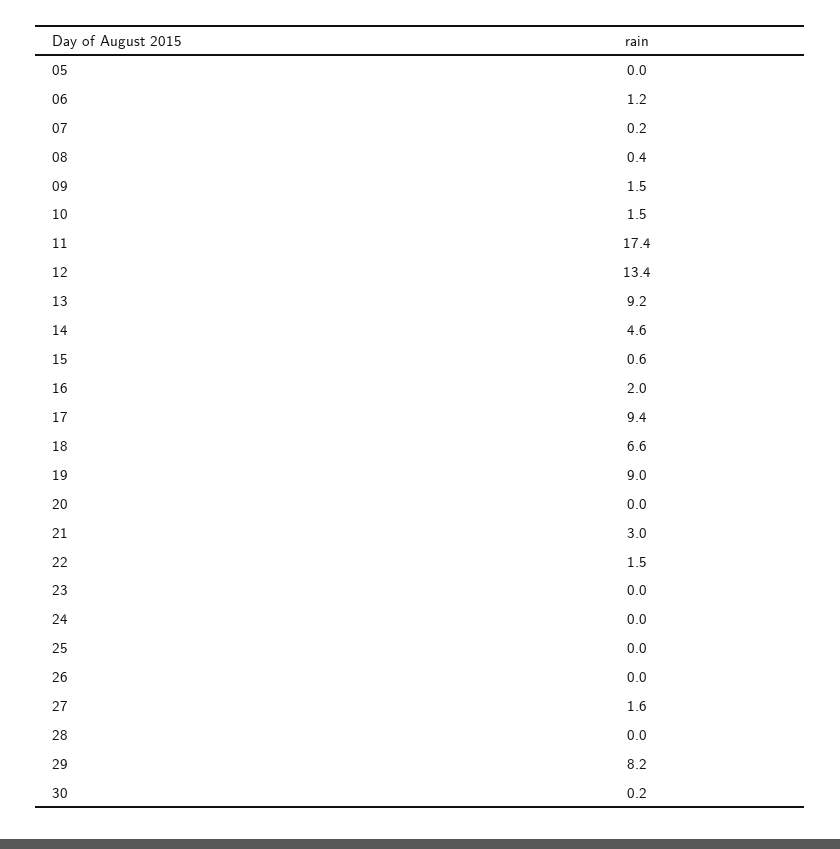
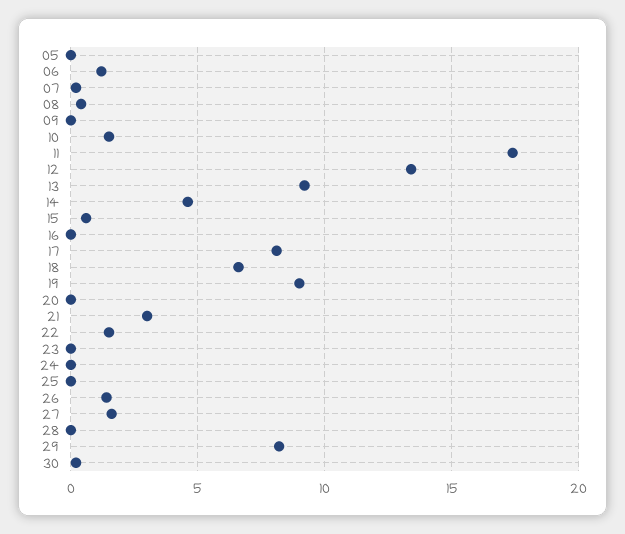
09: 1.5 -> 0
16: 2 -> 0
17: 9.4 -> 8
26: 0 -> 1.5

